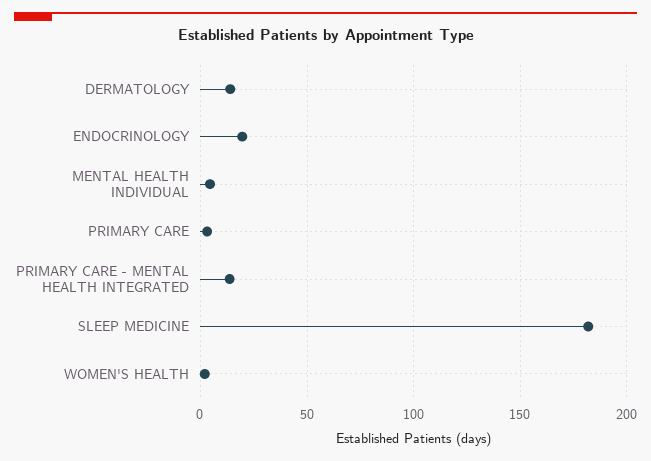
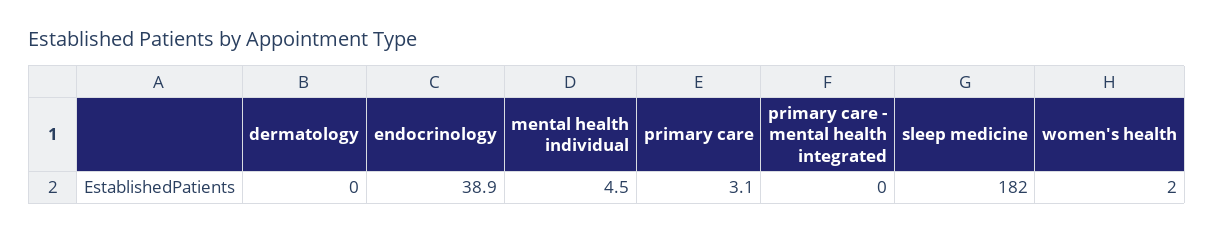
DERMATOLOGY: 15 -> 0
ENDOCRINOLOGY: 20 -> 38.9
PRIMARY CARE - MENTAL HEALTH INTEGRATED: 15 -> 0

